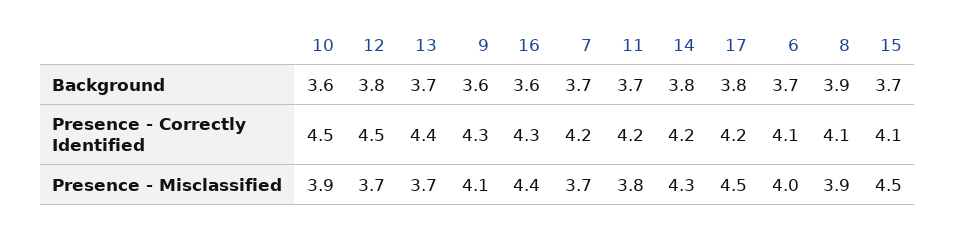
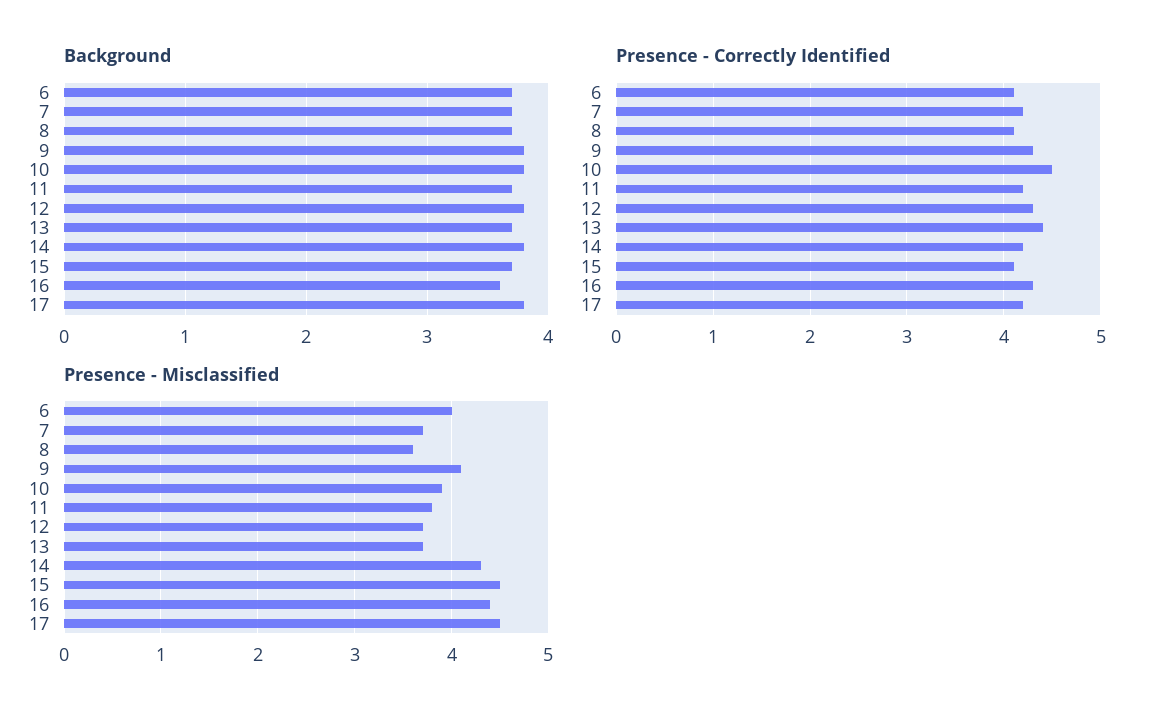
Background, 10: 3.6 -> 3.8
Background, 9: 3.6 -> 3.8
Background, 8: 3.9 -> 3.7
Presence - Correctly Identified, 12: 4.5 -> 4.3
Presence - Misclassified, 8: 3.9 -> 3.6

